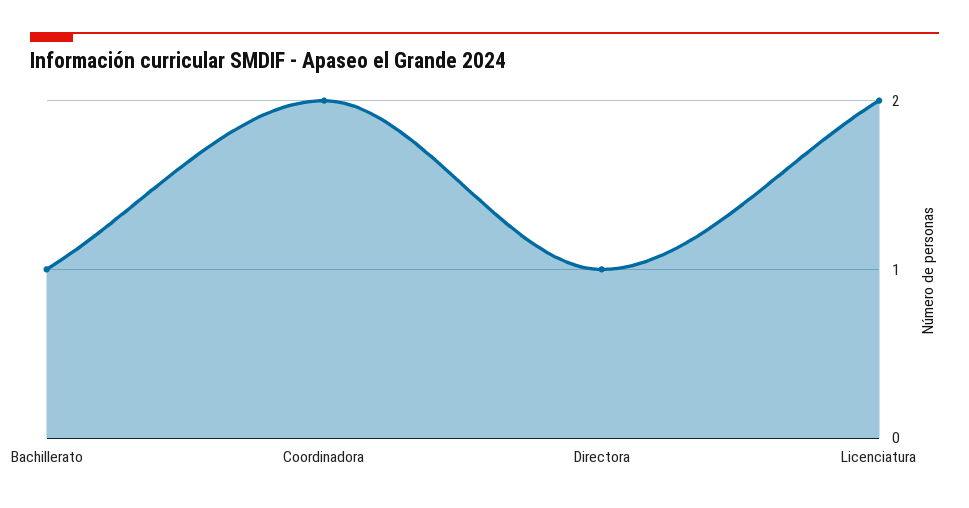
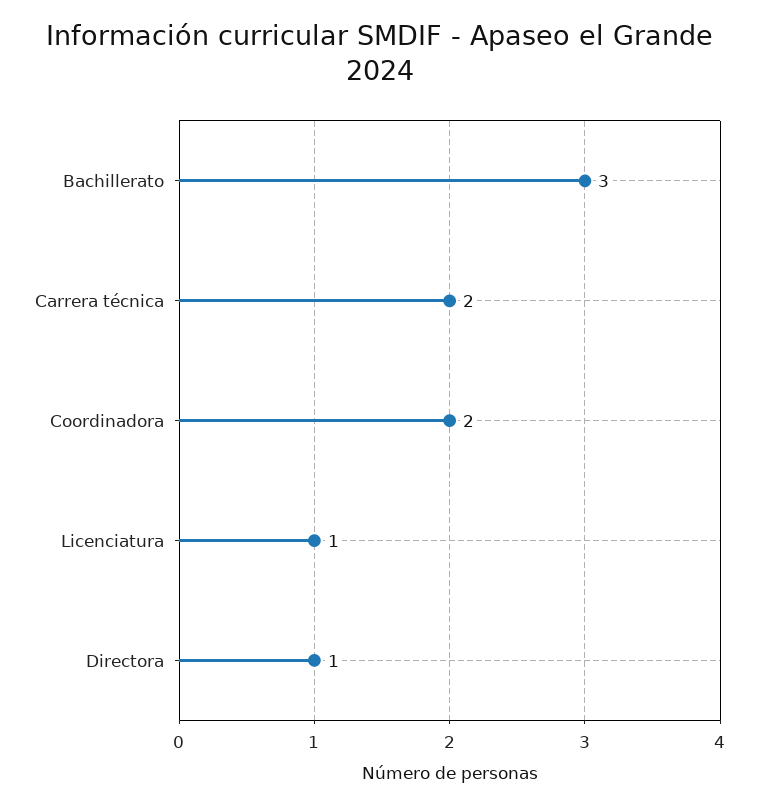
Bachillerato: 1 -> 3
Licenciatura: 2 -> 1
Carrera técnica: none -> 2

